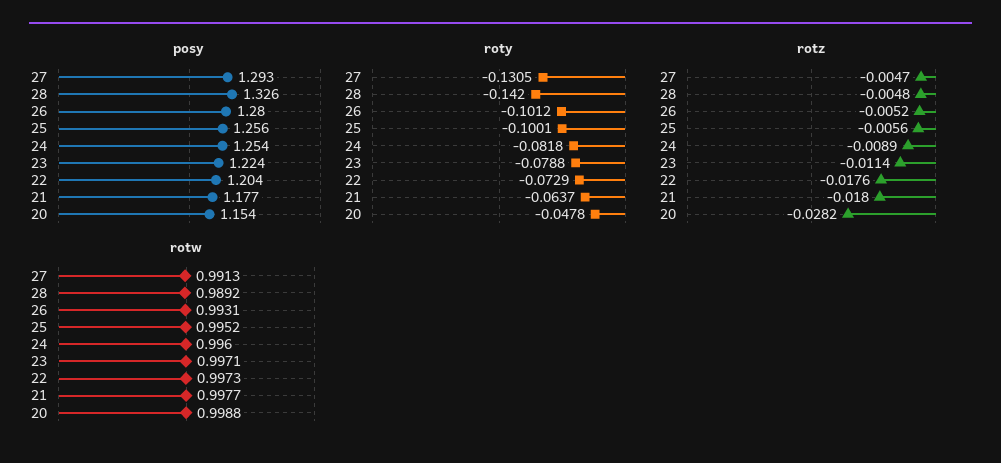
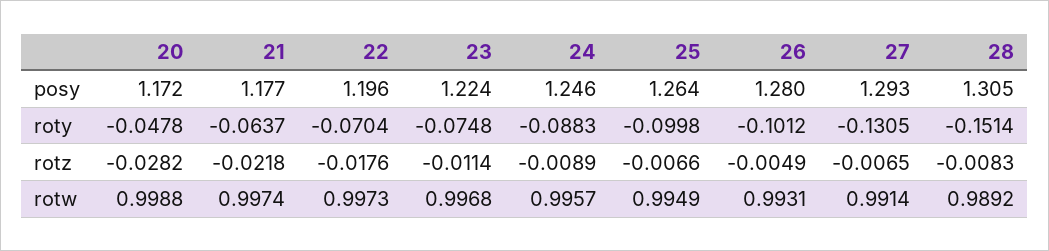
posy, 28: 1.326 -> 1.305
posy, 25: 1.256 -> 1.264
posy, 24: 1.254 -> 1.246
posy, 22: 1.204 -> 1.196
posy, 20: 1.154 -> 1.172
roty, 28: -0.142 -> -0.1514
roty, 25: -0.1001 -> -0.0998
roty, 24: -0.0818 -> -0.0883
roty, 23: -0.0788 -> -0.0748
roty, 22: -0.0729 -> -0.0704
rotz, 27: -0.0047 -> -0.0065
rotz, 28: -0.0048 -> -0.0083
rotz, 26: -0.0052 -> -0.0049
rotz, 25: -0.0056 -> -0.0066
rotz, 21: -0.018 -> -0.0218
rotw, 27: 0.9913 -> 0.9914
rotw, 25: 0.9952 -> 0.9949
rotw, 24: 0.996 -> 0.9957
rotw, 23: 0.9971 -> 0.9968
rotw, 21: 0.9977 -> 0.9974

